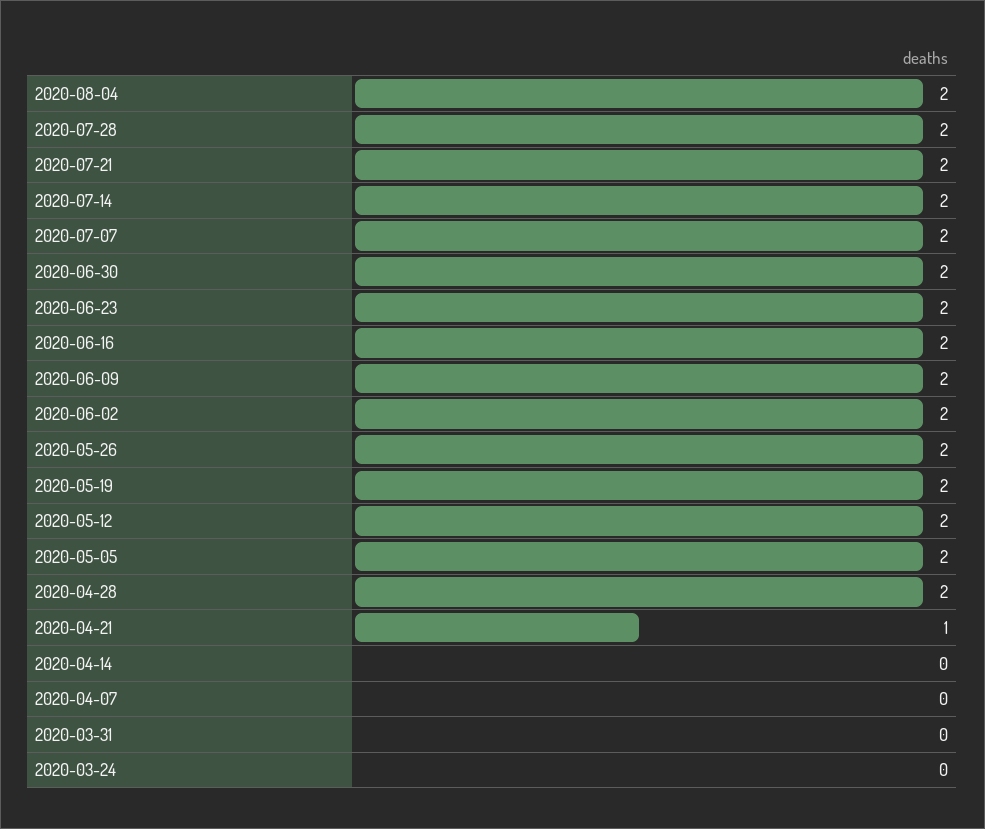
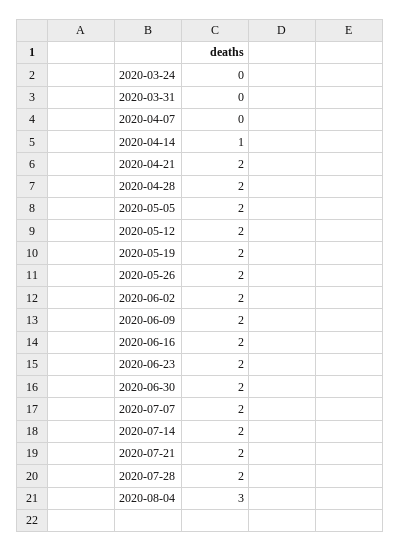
2020-08-04: 2 -> 3
2020-04-21: 1 -> 2
2020-04-14: 0 -> 1

